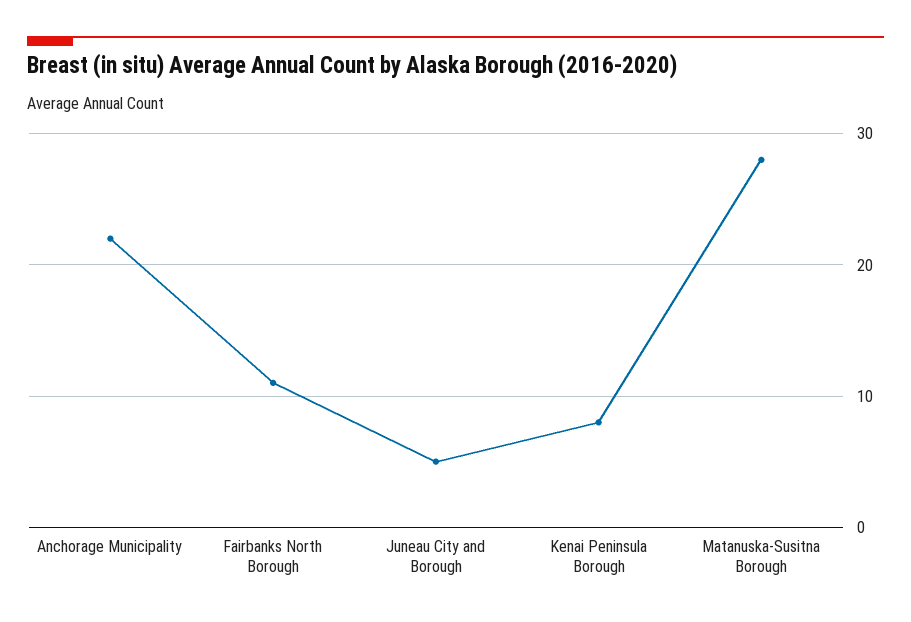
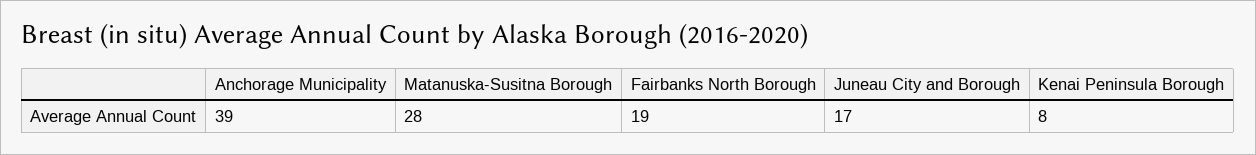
Anchorage Municipality: 22 -> 39
Fairbanks North Borough: 11 -> 19
Juneau City and Borough: 5 -> 17

